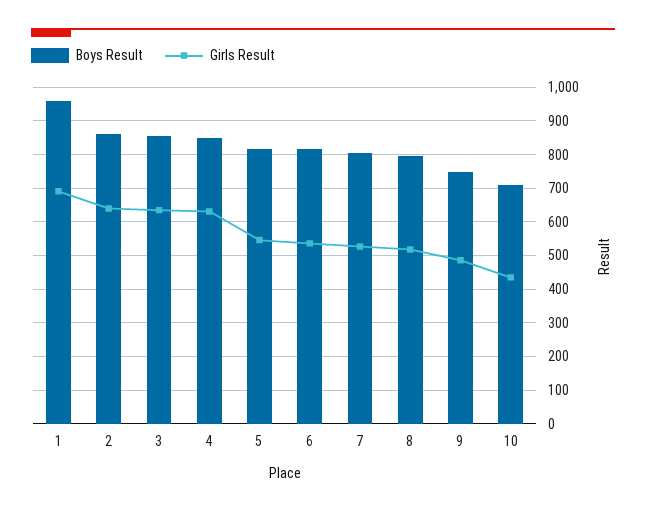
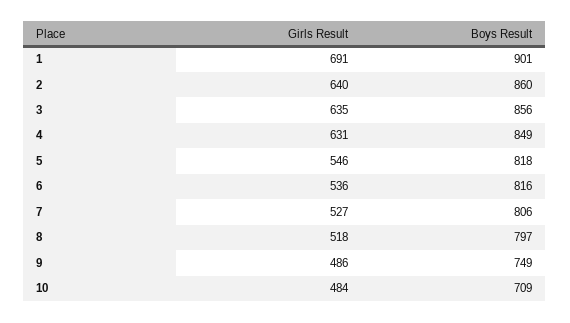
Boys Result, 1: 960 -> 901
Girls Result, 10: 440 -> 484

